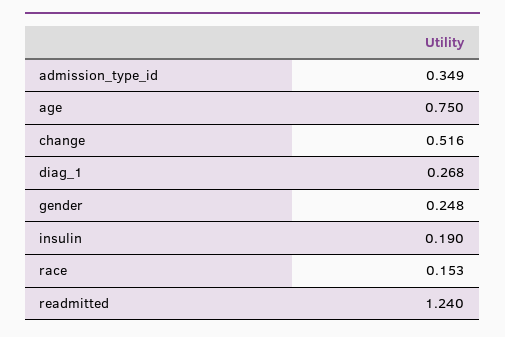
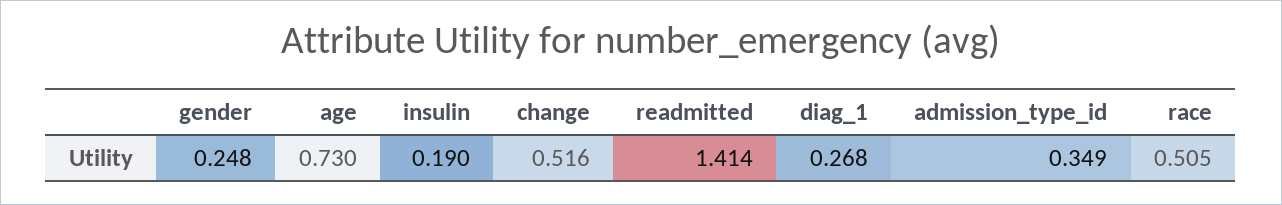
age: 0.75 -> 0.73
race: 0.153 -> 0.505
readmitted: 1.24 -> 1.414

